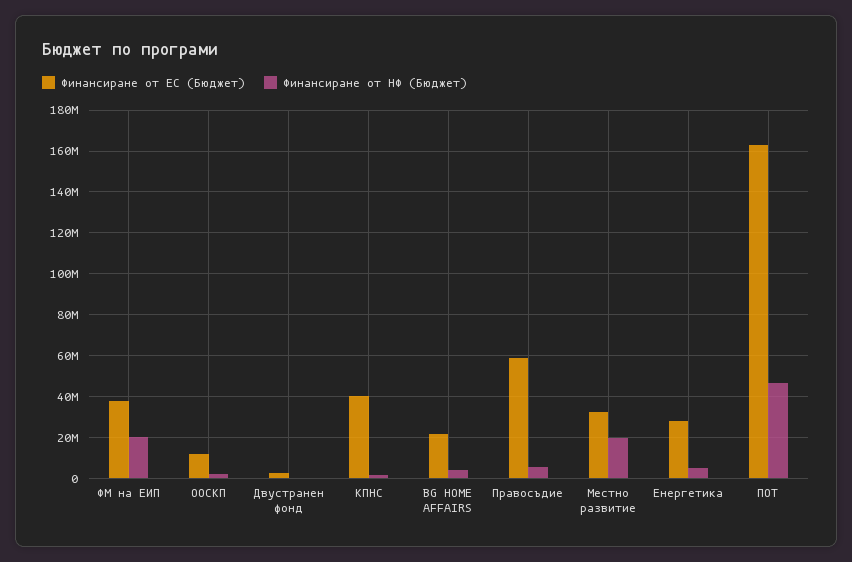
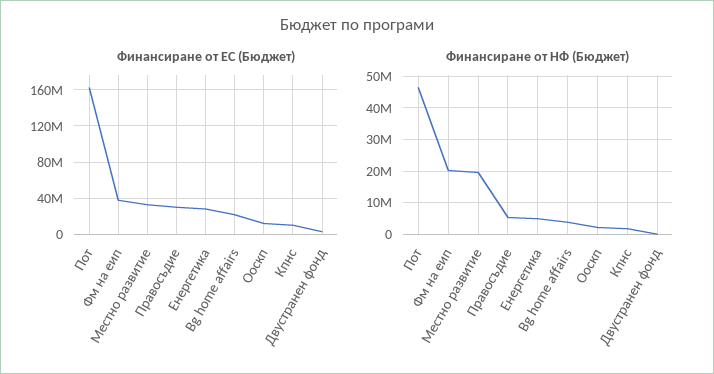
Финансиране от ЕС (Бюджет), КПНС: 40000000 -> 10000000
Финансиране от ЕС (Бюджет), Правосъдие: 60000000 -> 30000000

